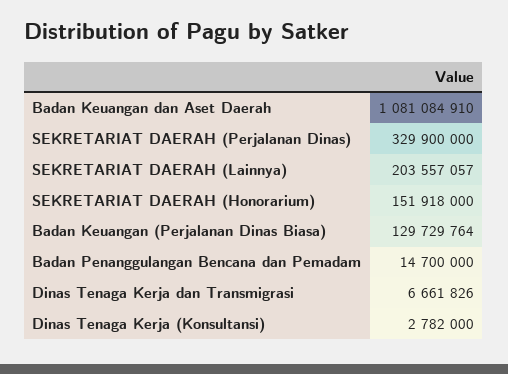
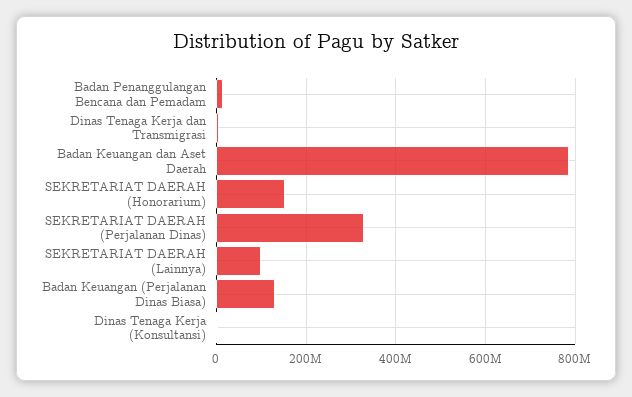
Badan Keuangan dan Aset Daerah: 1081084910 -> 780000000
SEKRETARIAT DAERAH (Lainnya): 203557057 -> 100000000

